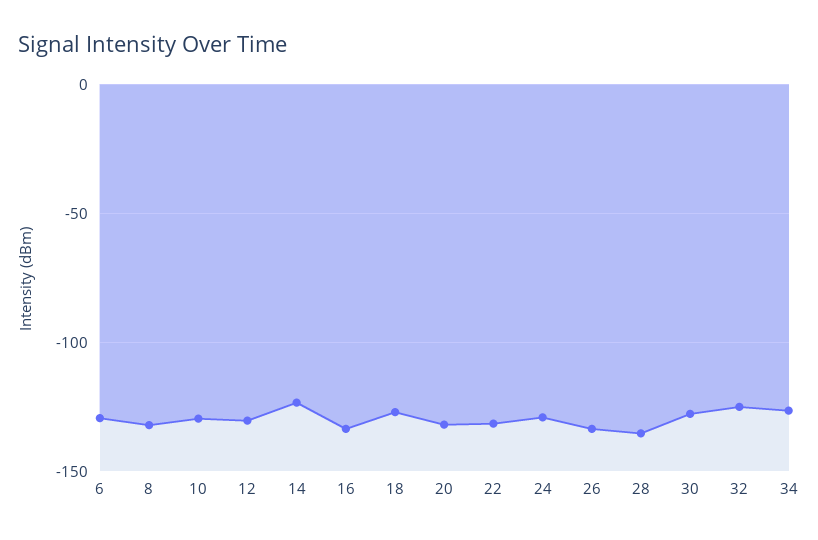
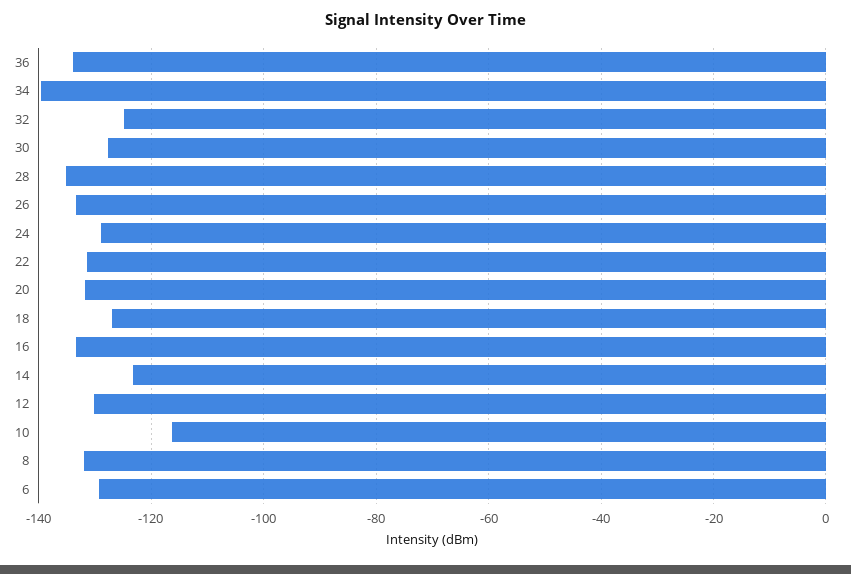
10: -130 -> -116
34: -125 -> -140
36: none -> -134

